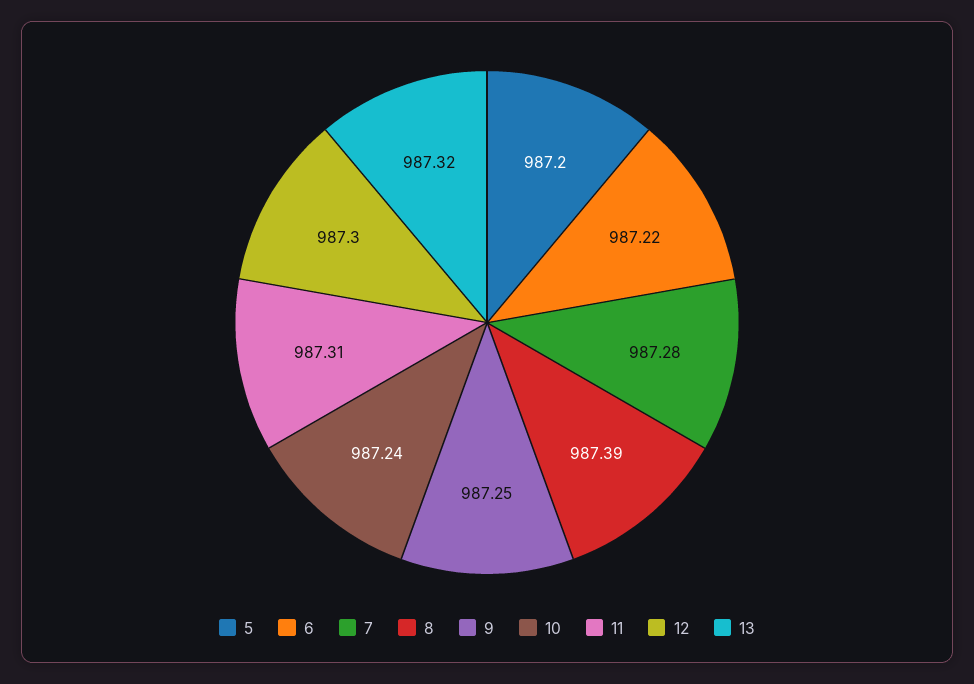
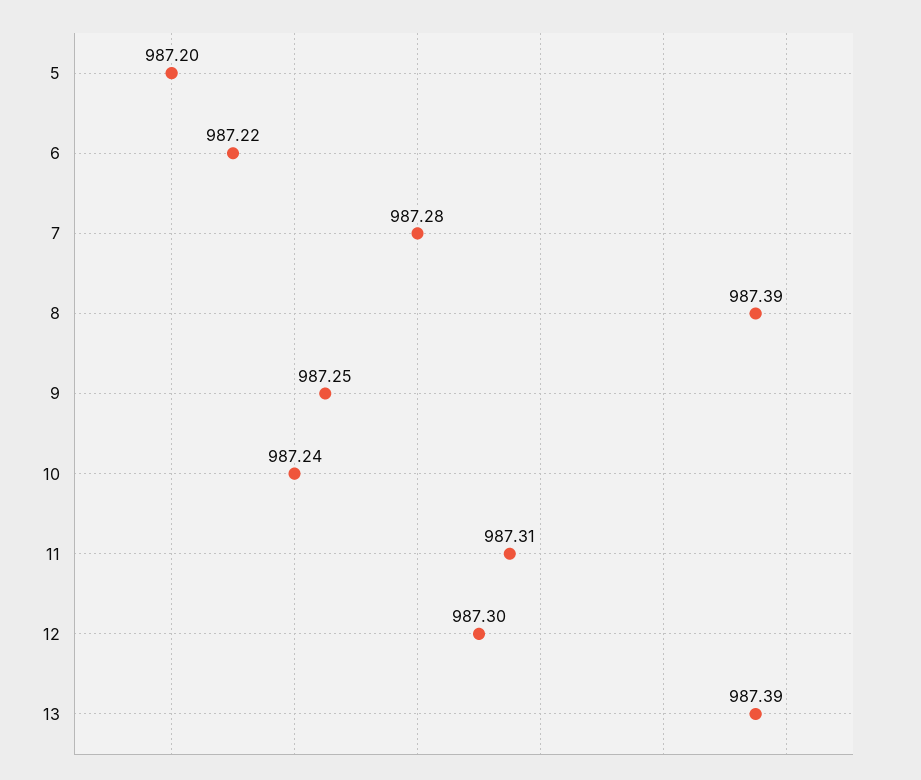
13: 987.32 -> 987.39

